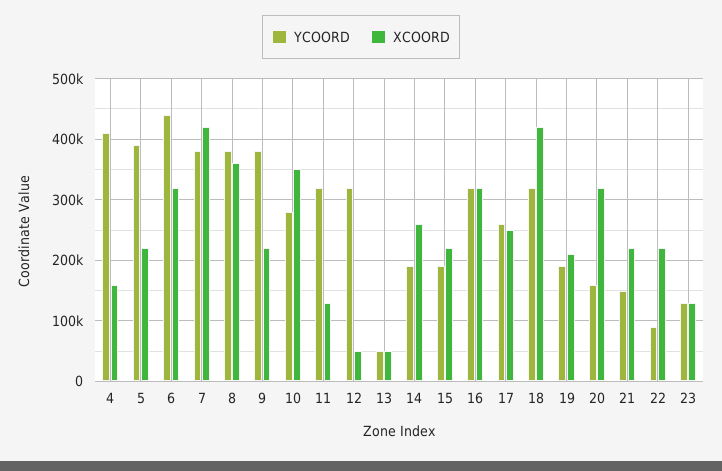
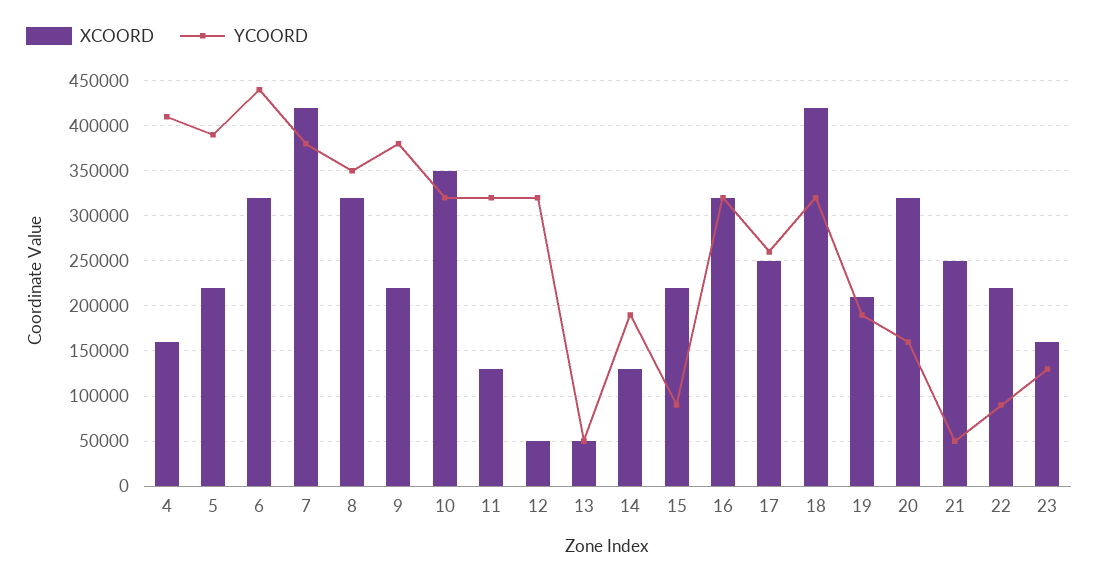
YCOORD, 8: 380000 -> 350000
XCOORD, 8: 360000 -> 320000
YCOORD, 10: 280000 -> 320000
XCOORD, 14: 260000 -> 130000
YCOORD, 15: 190000 -> 90000
YCOORD, 21: 150000 -> 50000
XCOORD, 21: 220000 -> 250000
XCOORD, 23: 130000 -> 160000

